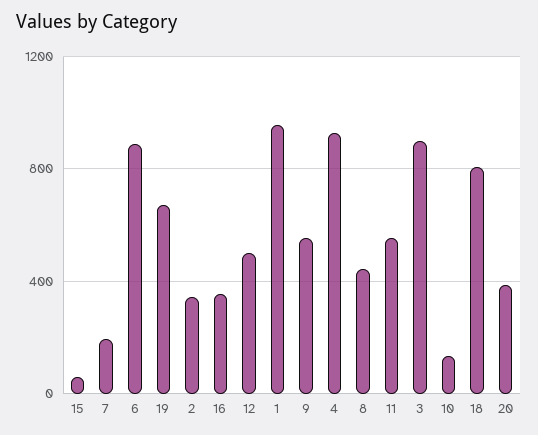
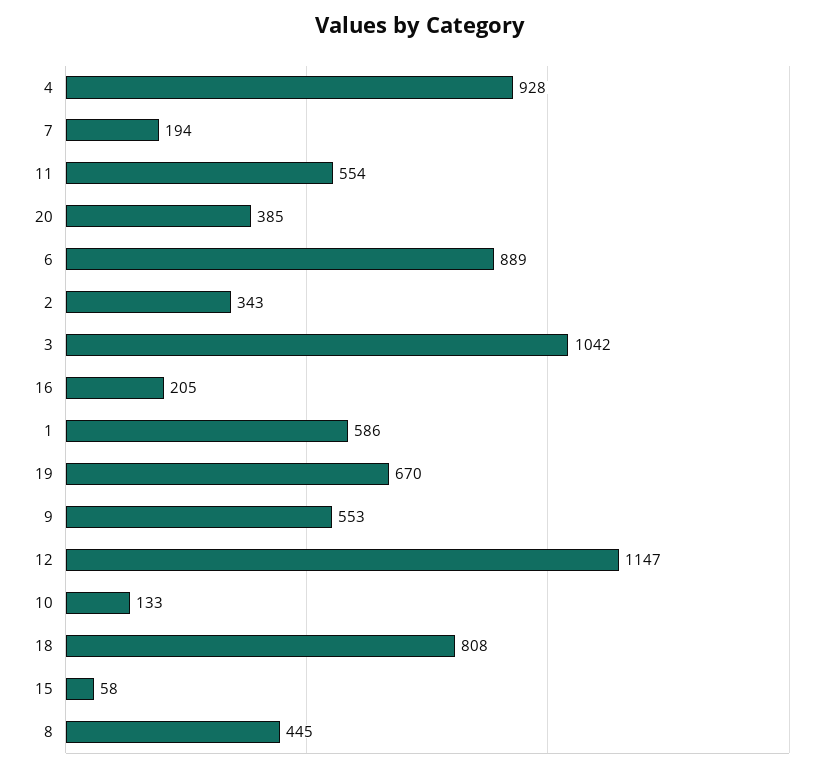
16: 350 -> 205
12: 500 -> 1147
1: 950 -> 586
3: 900 -> 1042

